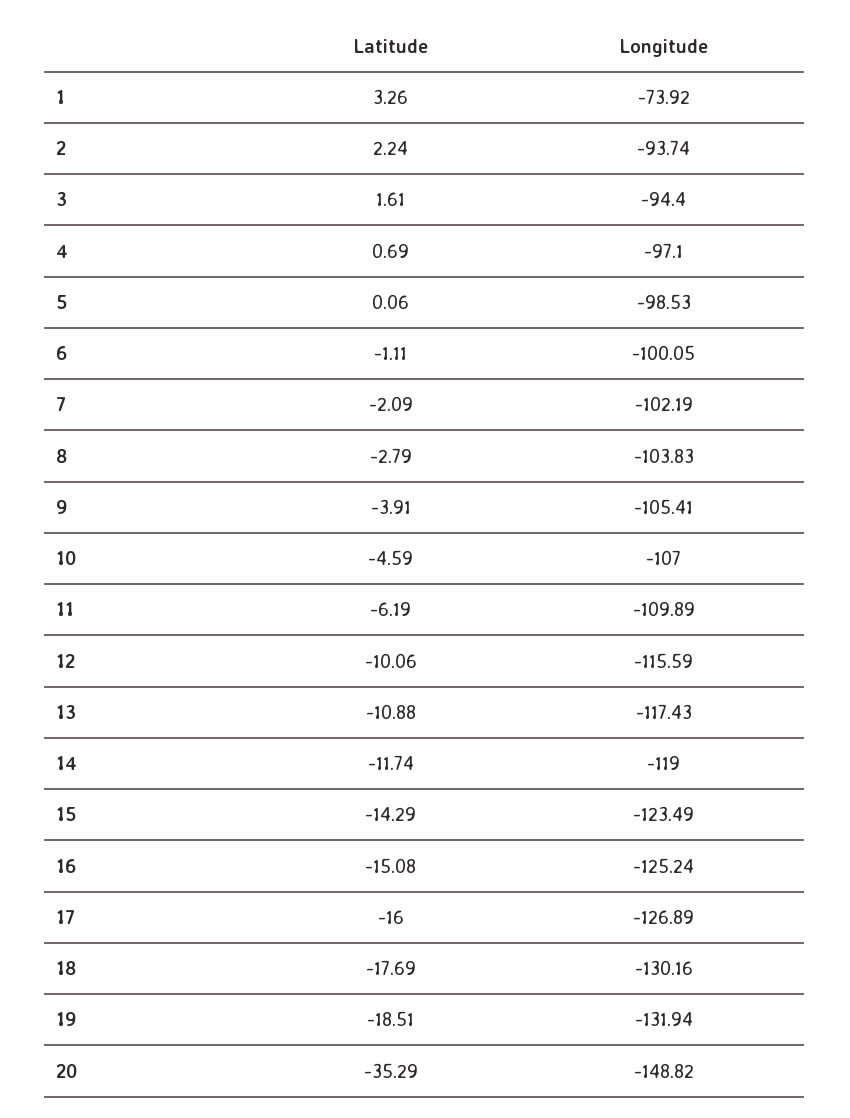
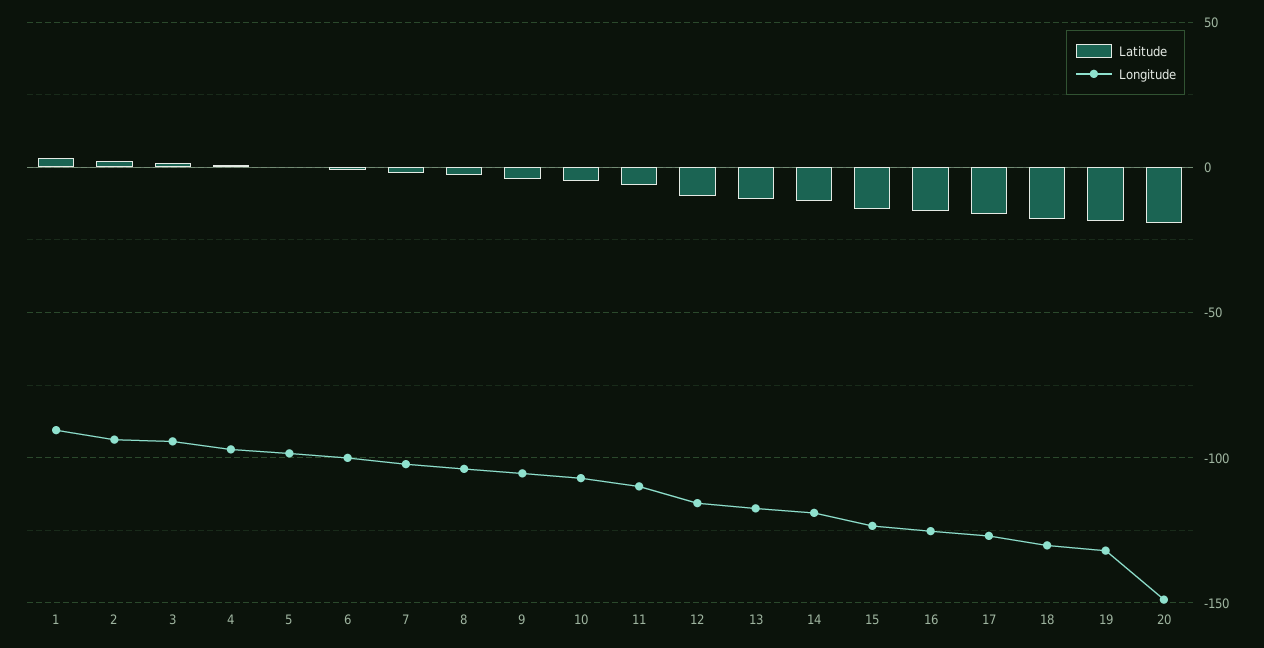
Longitude, 1: -73.92 -> -90
Latitude, 20: -35.29 -> -20

